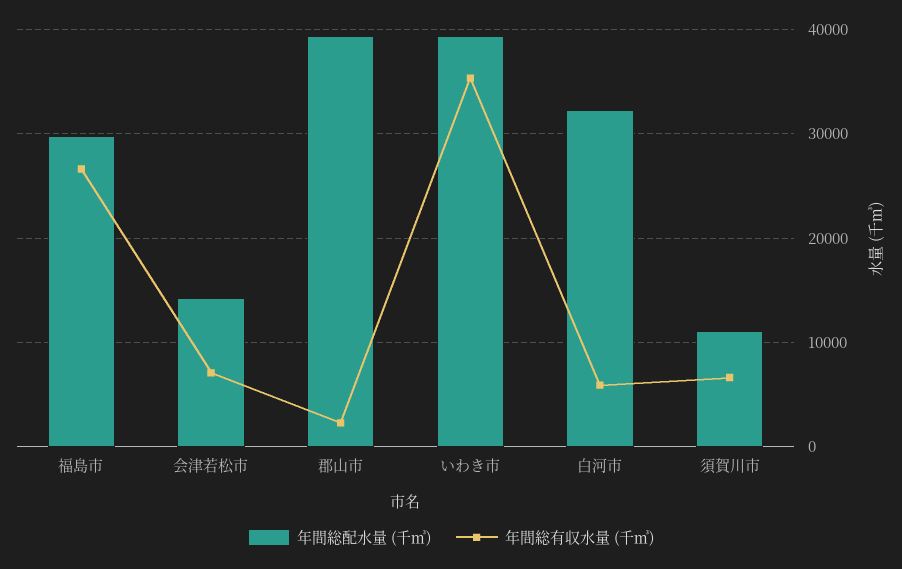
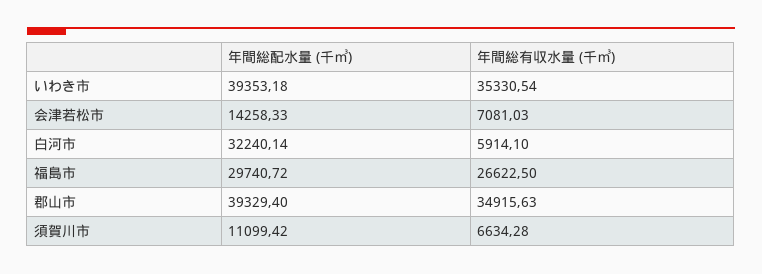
年間総有収水量 (千㎥), 郡山市: 2000 -> 34915.63

